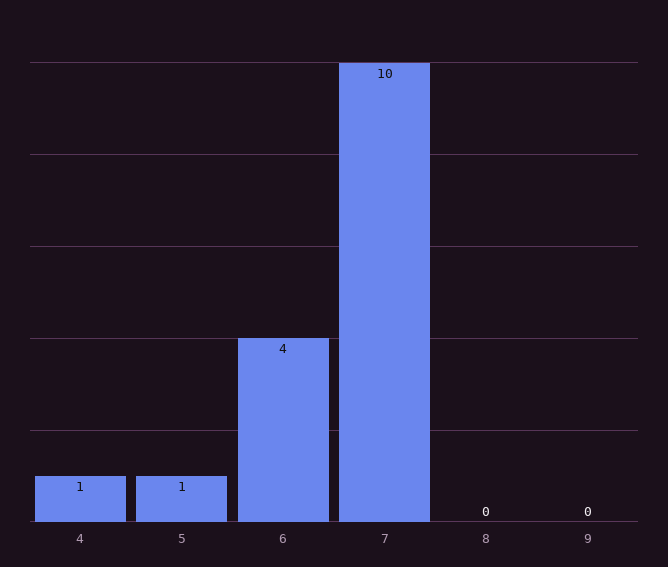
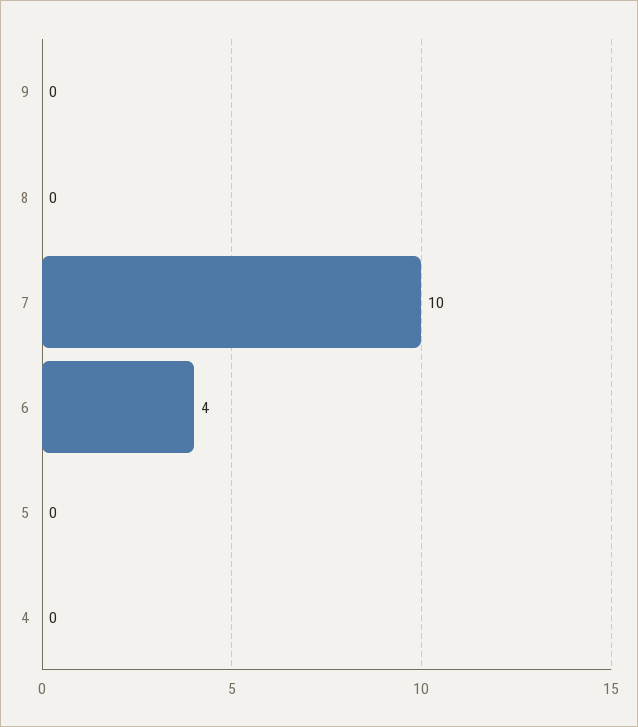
4: 1 -> 0
5: 1 -> 0

